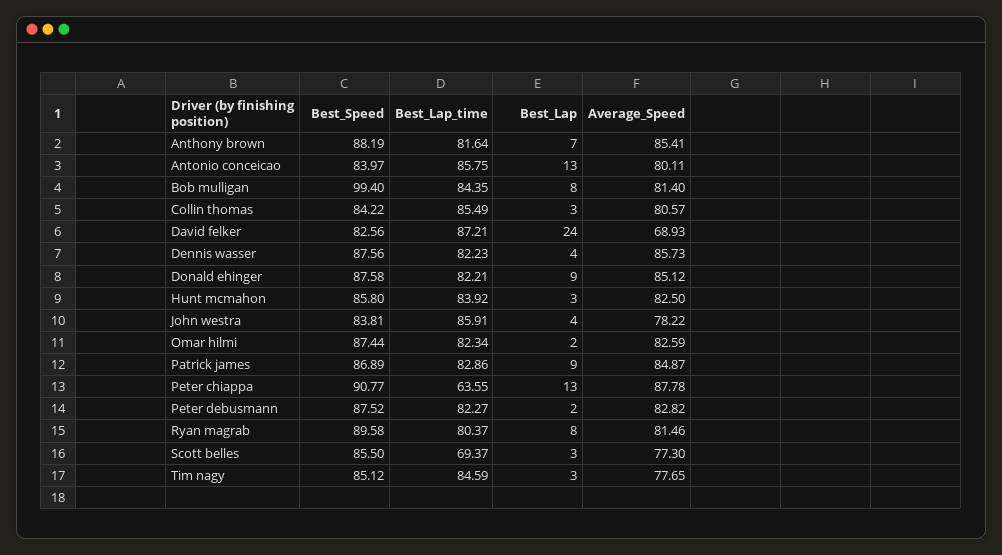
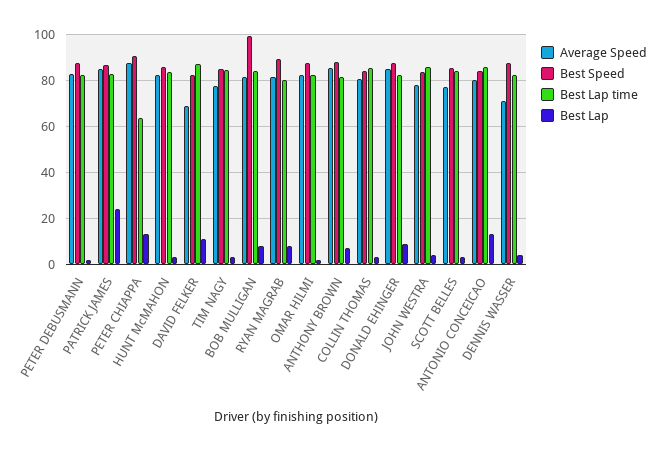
Best_Lap, David felker: 24 -> 10
Average_Speed, Dennis wasser: 85.73 -> 70
Best_Lap, Patrick james: 9 -> 25
Best_Lap_time, Scott belles: 69.37 -> 85

